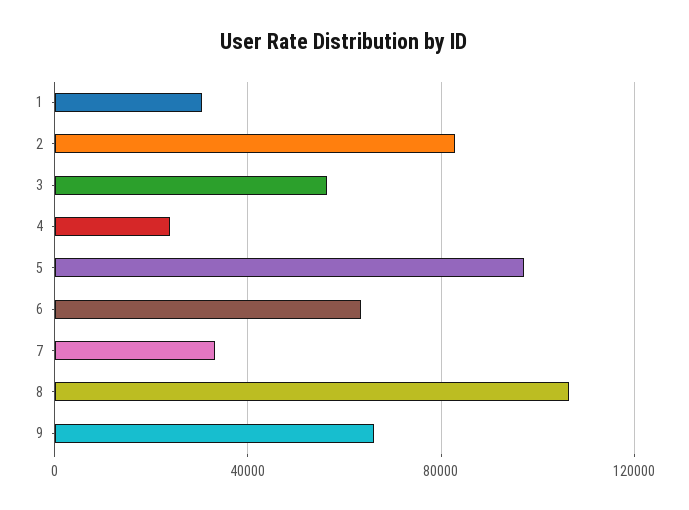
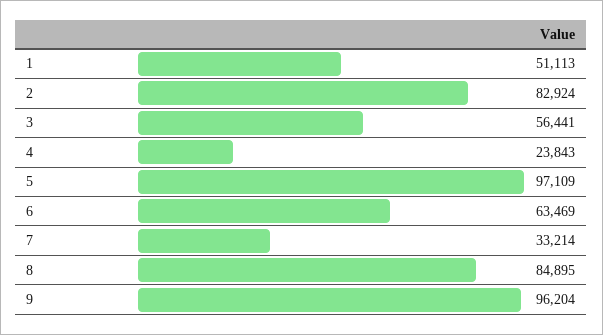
1: 30000 -> 51113
8: 105000 -> 84895
9: 65000 -> 96204

